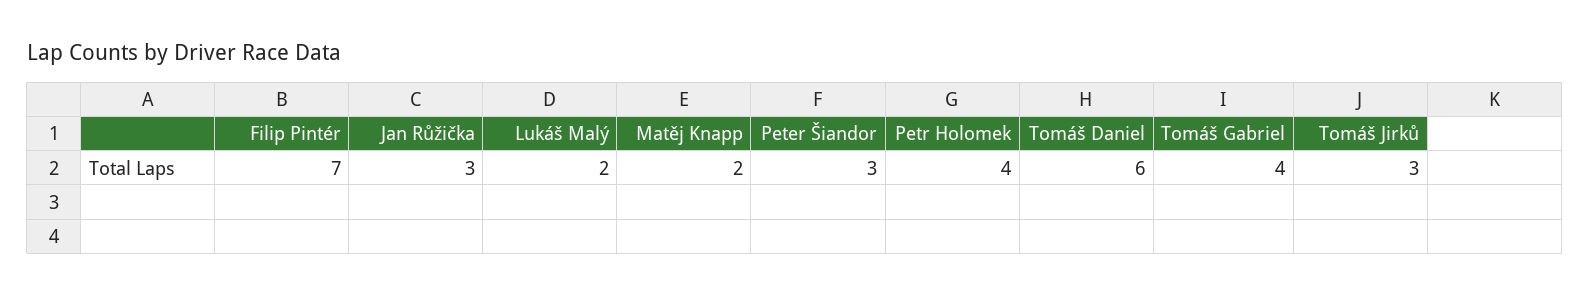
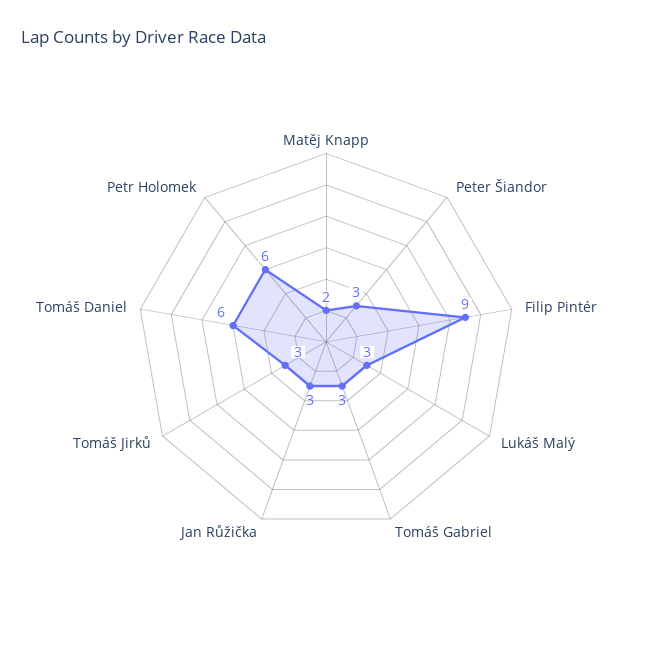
Filip Pintér: 7 -> 9
Lukáš Malý: 2 -> 3
Petr Holomek: 4 -> 6
Tomáš Gabriel: 4 -> 3

